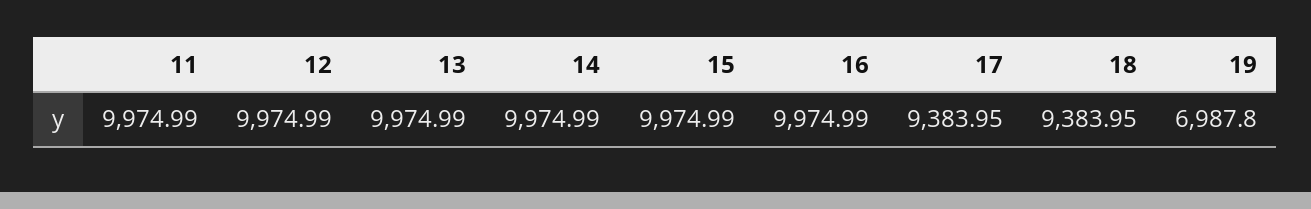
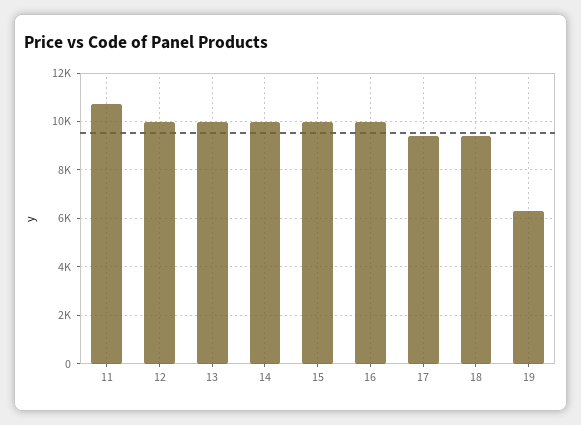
11: 9974.99 -> 10750
19: 6987.8 -> 6250

